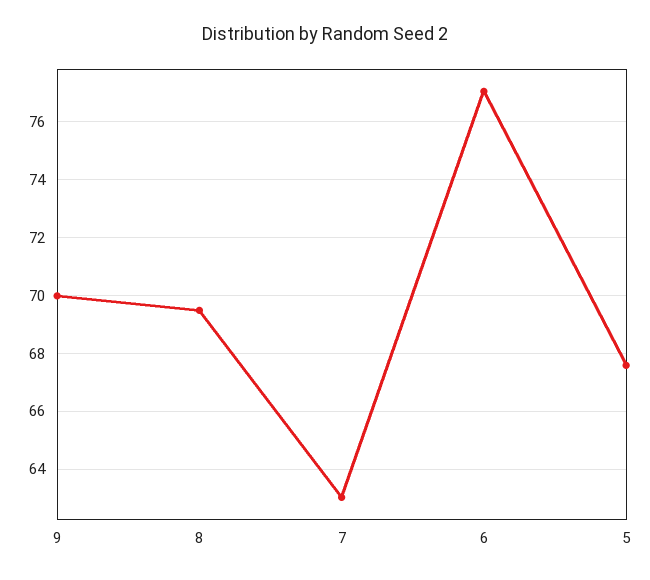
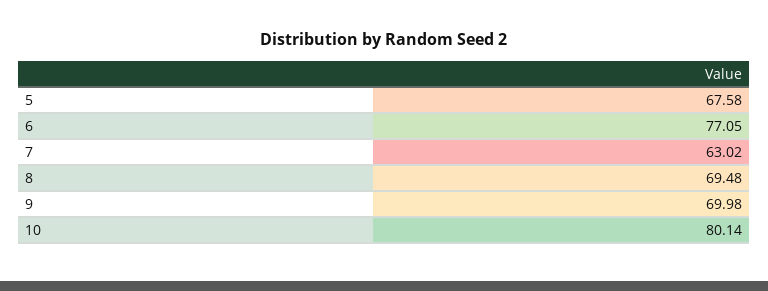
10: none -> 80.14

